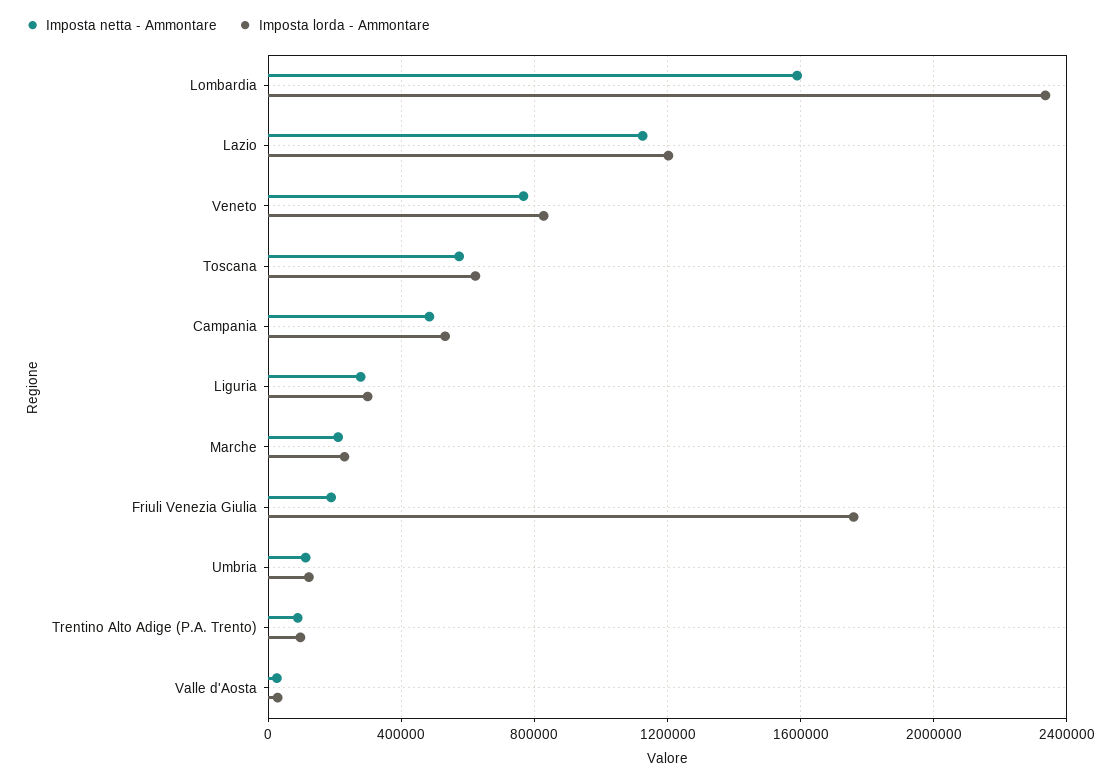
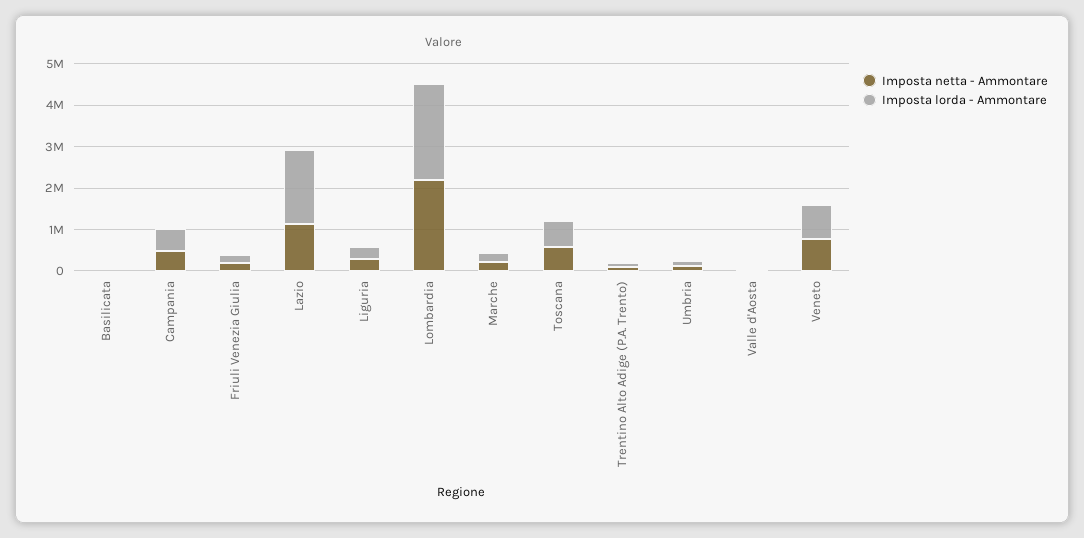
Imposta netta - Ammontare, Lombardia: 1600000 -> 2200000
Imposta lorda - Ammontare, Lazio: 1200000 -> 1800000
Imposta lorda - Ammontare, Friuli Venezia Giulia: 1750000 -> 200000
Imposta netta - Ammontare, Basilicata: none -> 0
Imposta lorda - Ammontare, Basilicata: none -> 0

